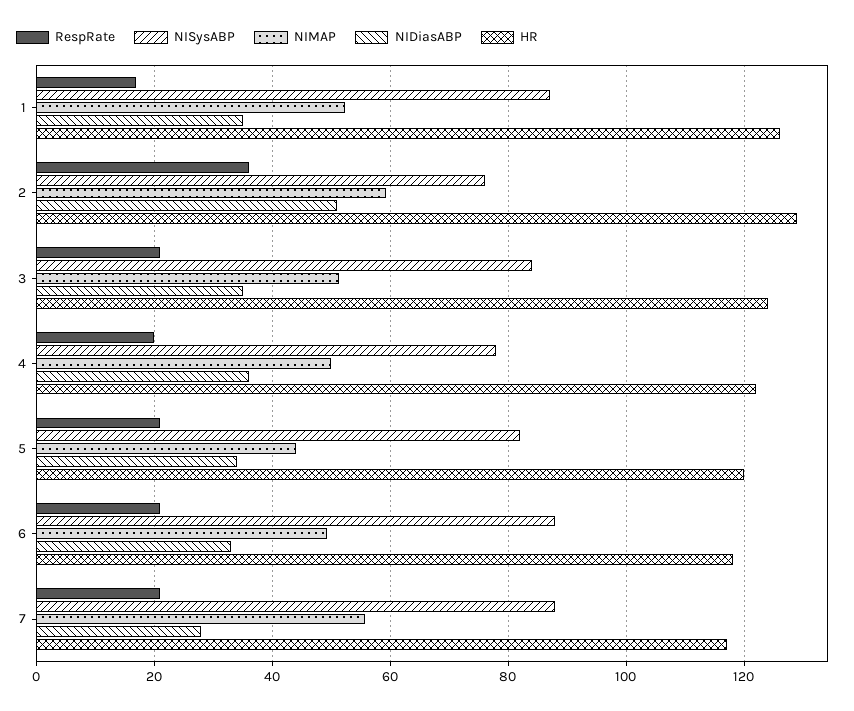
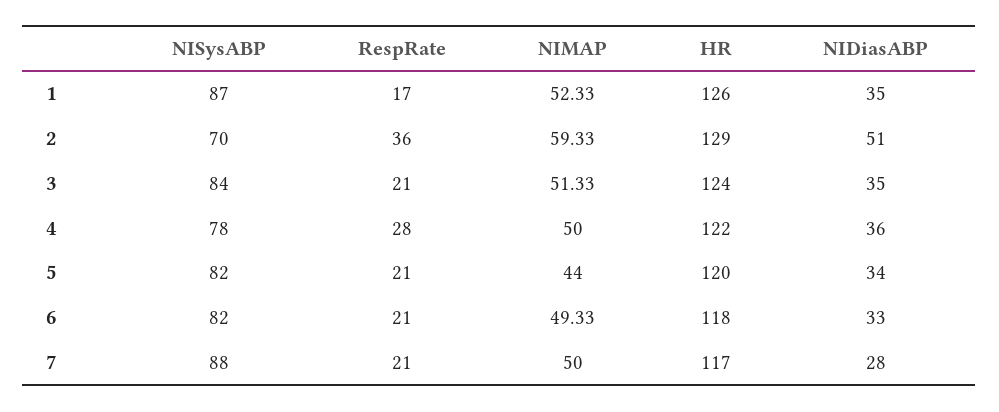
NISysABP, 2: 76 -> 70
RespRate, 4: 20 -> 28
NISysABP, 6: 88 -> 82
NIMAP, 7: 56 -> 50

